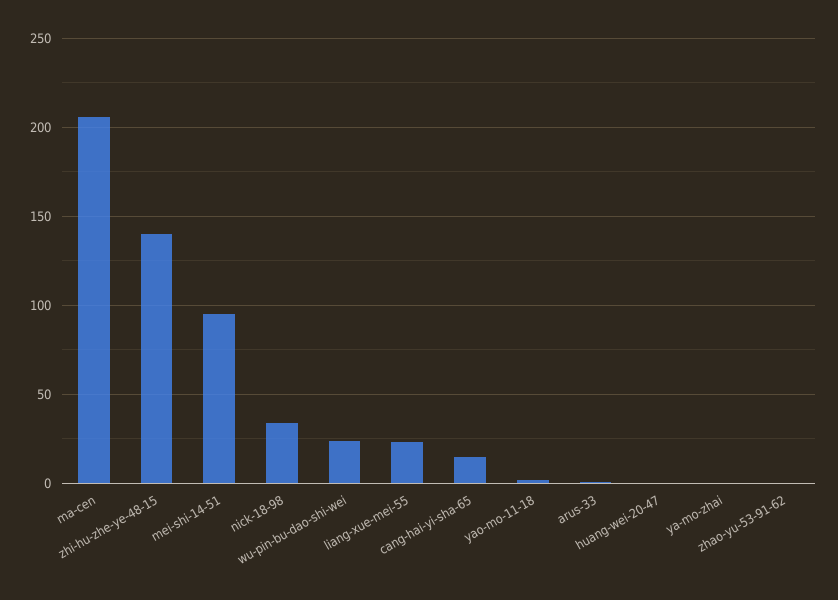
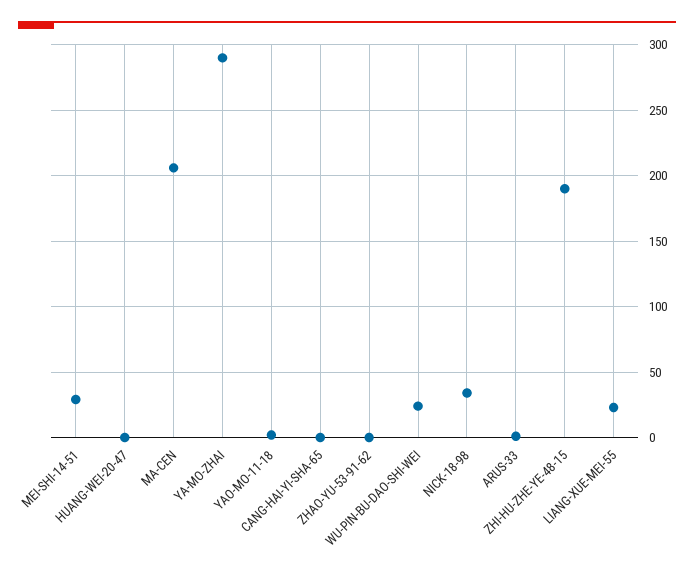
zhi-hu-zhe-ye-48-15: 140 -> 190
mei-shi-14-51: 95 -> 30
cang-hai-yi-sha-65: 15 -> 0
ya-mo-zhai: 0 -> 290

